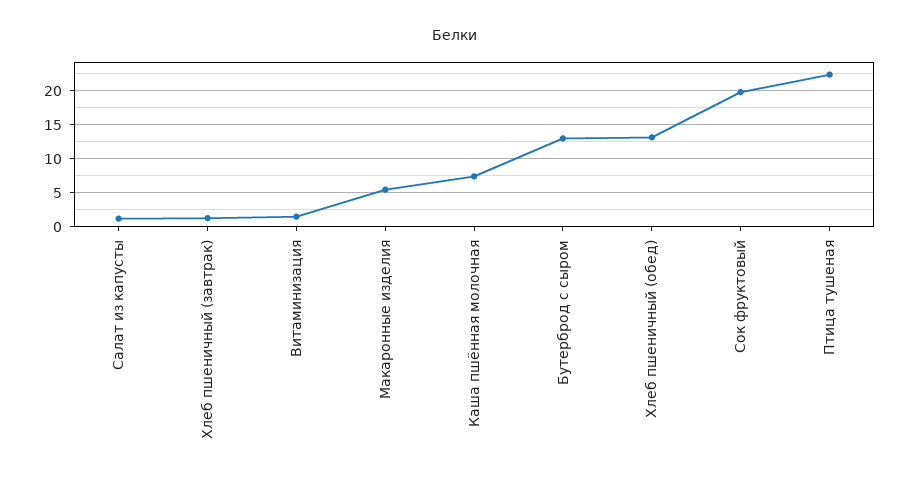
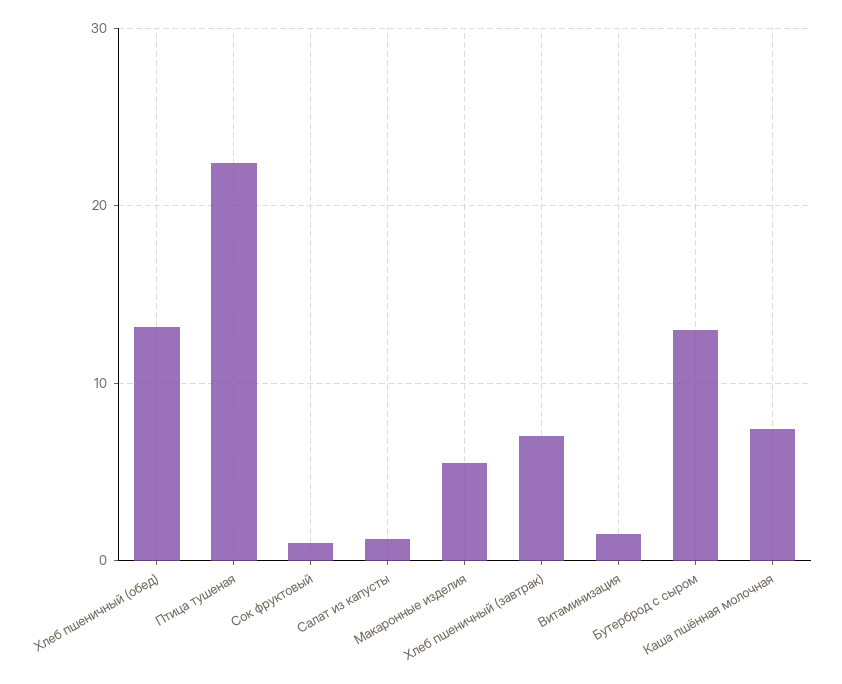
Хлеб пшеничный (завтрак): 1 -> 7
Сок фруктовый: 20 -> 1

